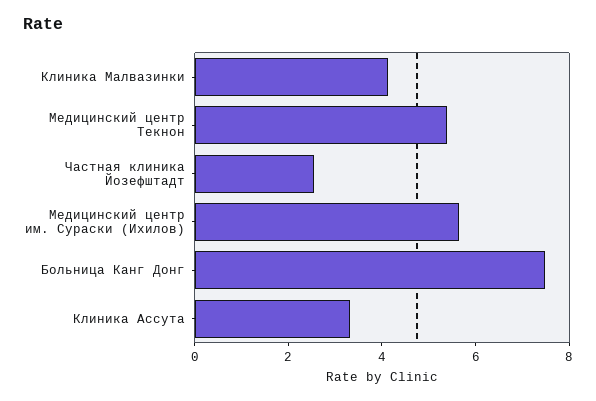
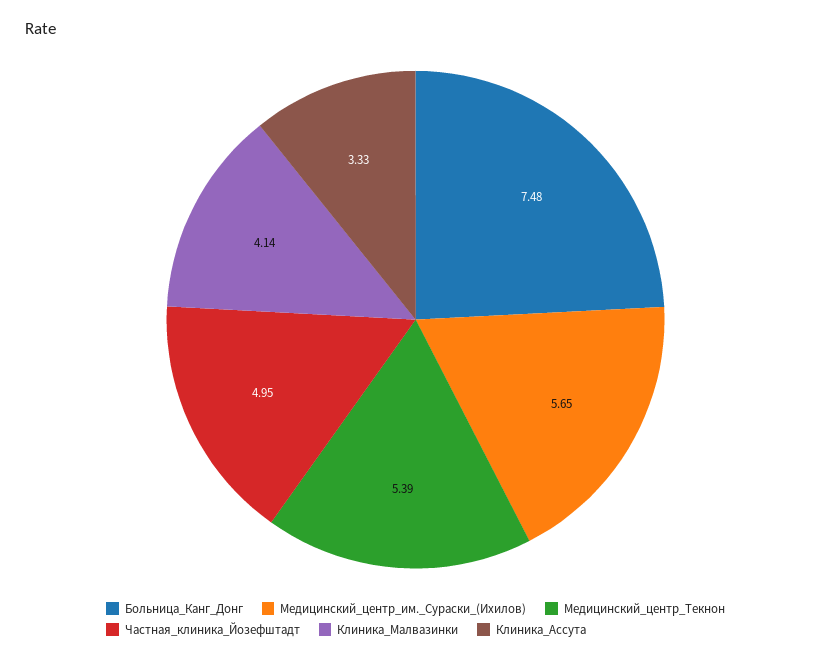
Частная клиника Йозефштадт: 2.5 -> 4.95

